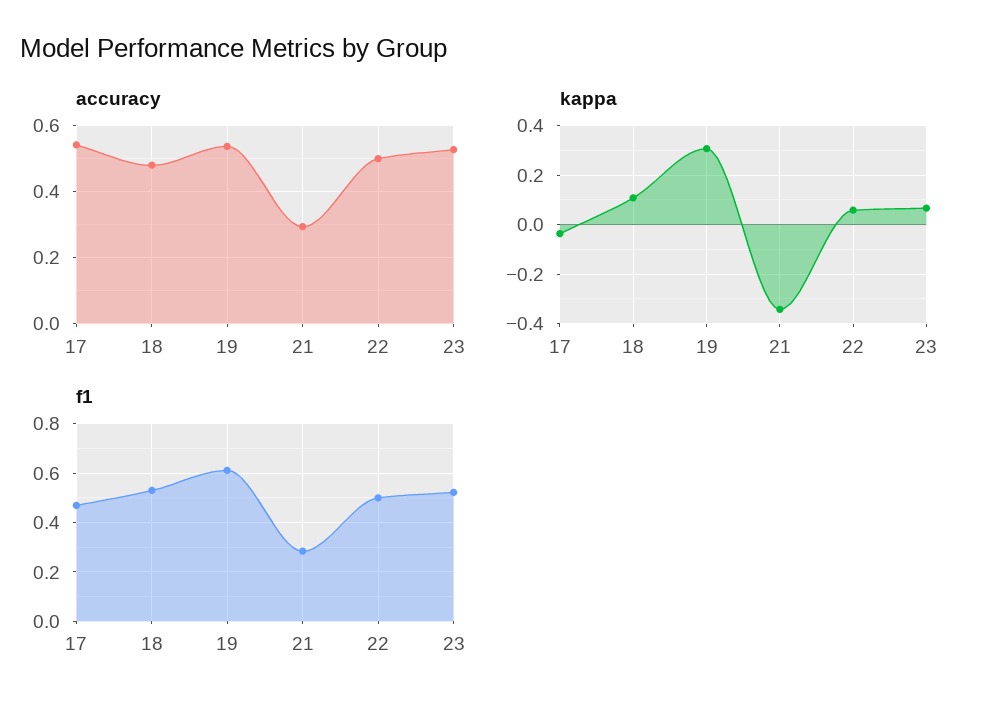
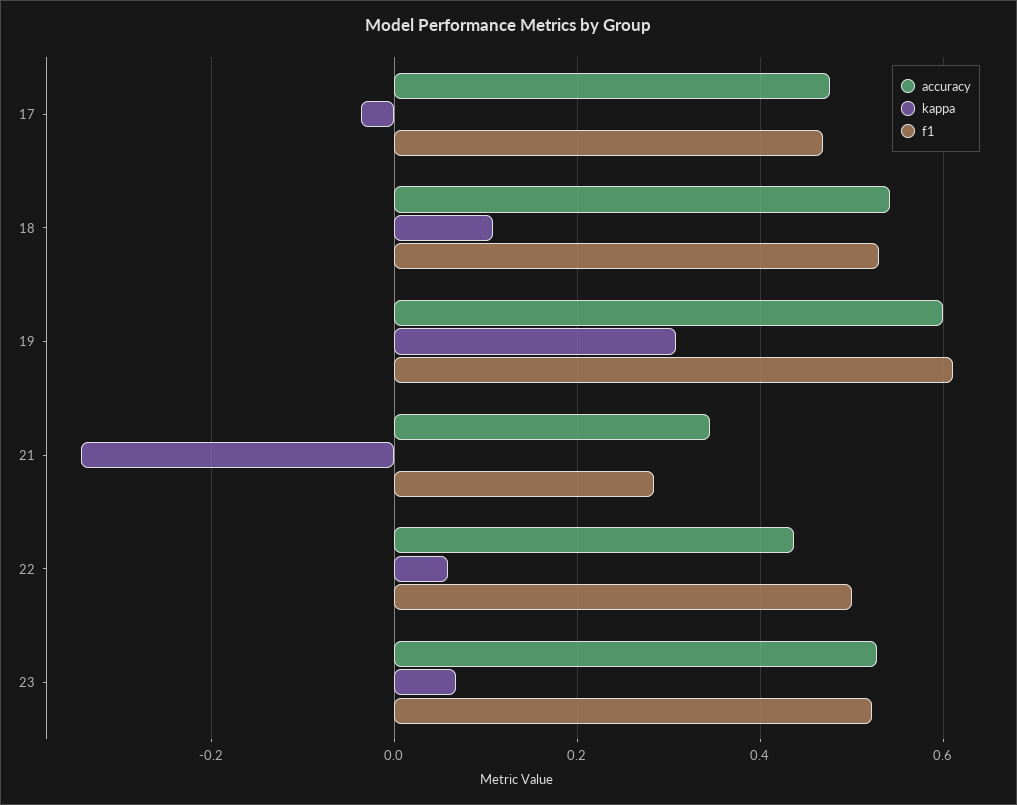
accuracy, 17: 0.54 -> 0.48
accuracy, 18: 0.48 -> 0.54
accuracy, 19: 0.54 -> 0.6
accuracy, 21: 0.3 -> 0.34
accuracy, 22: 0.5 -> 0.44

